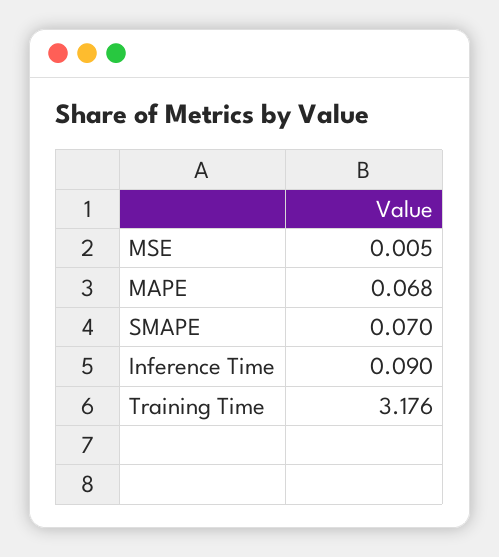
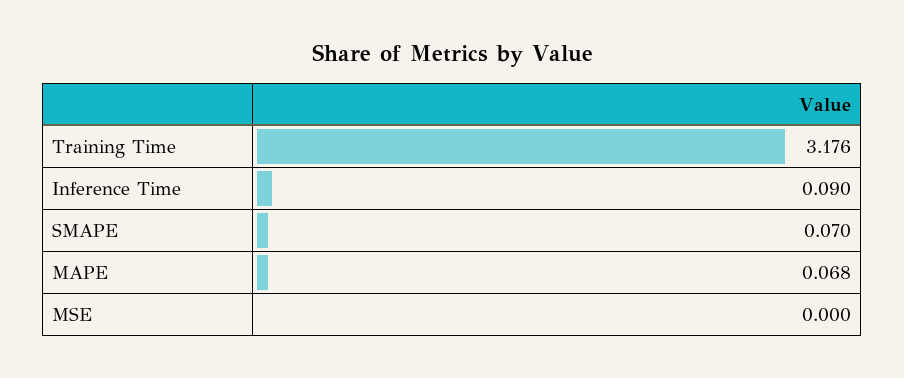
MSE: 0.005 -> 0

